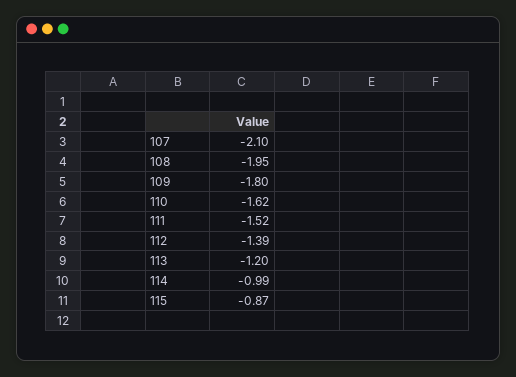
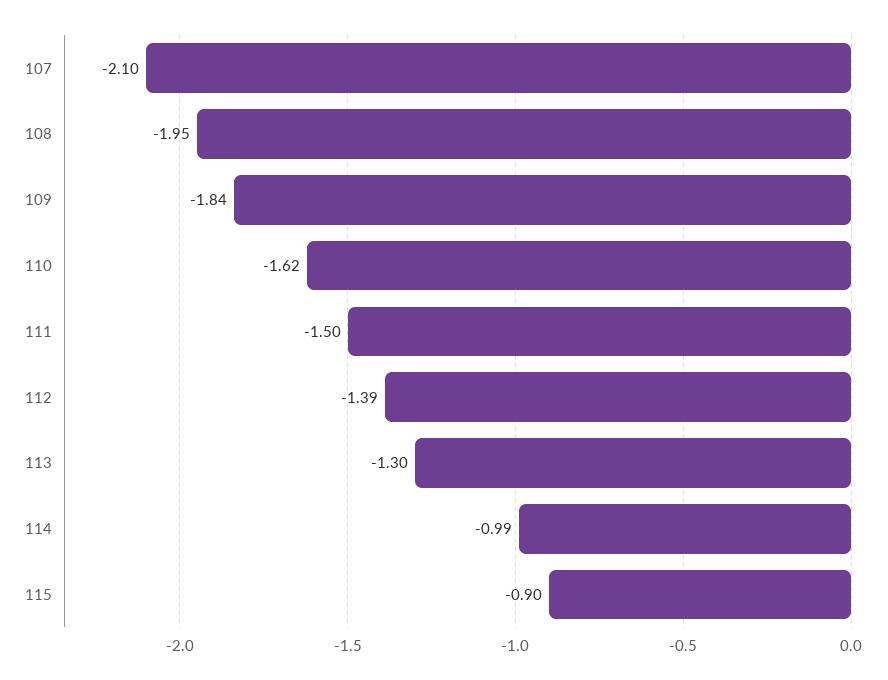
109: -1.8 -> -1.84
111: -1.52 -> -1.5
113: -1.2 -> -1.3
115: -0.87 -> -0.9

